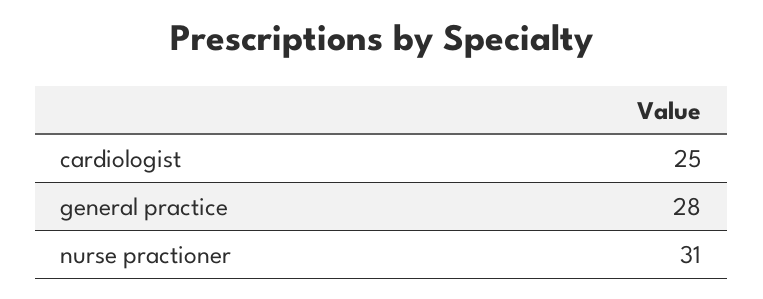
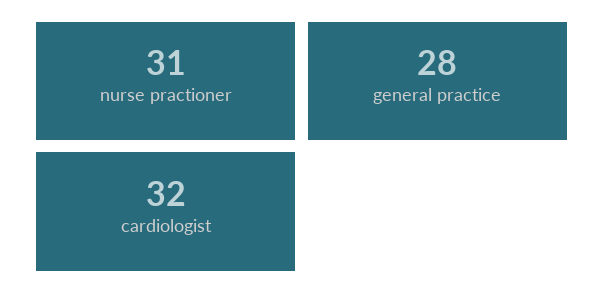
cardiologist: 25 -> 32

